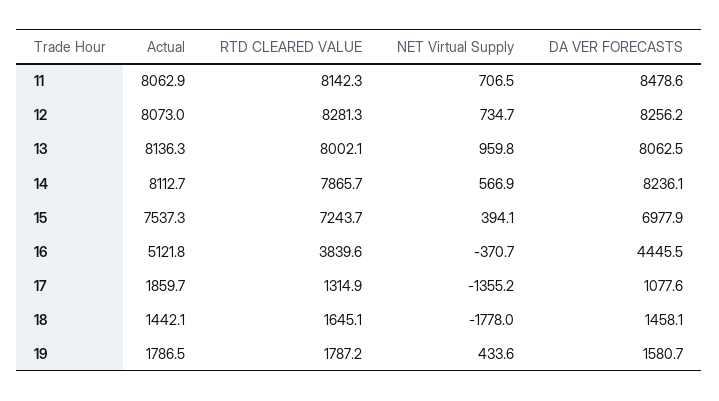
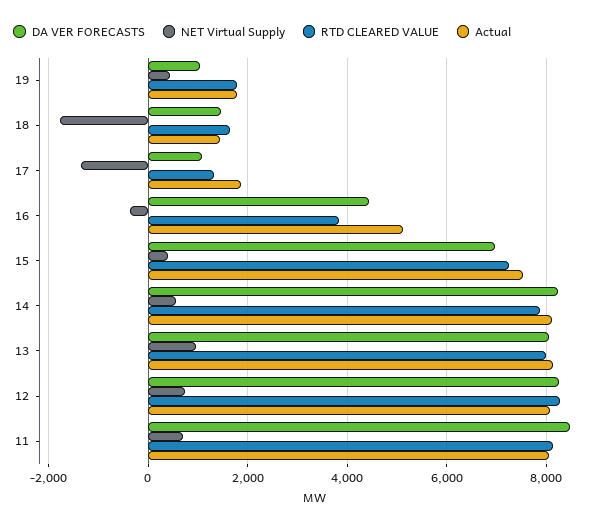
DA VER FORECASTS, 19: 1580.7 -> 1000

